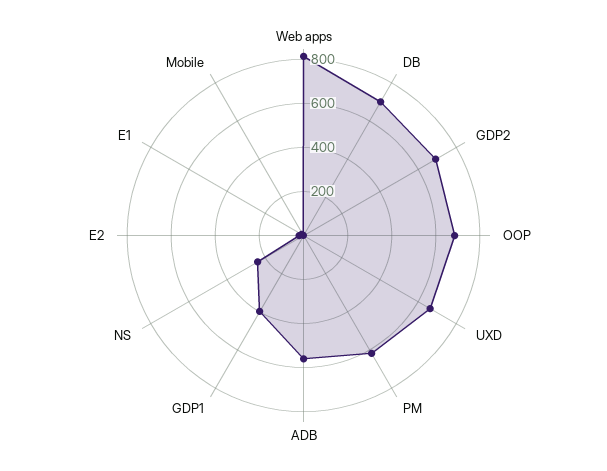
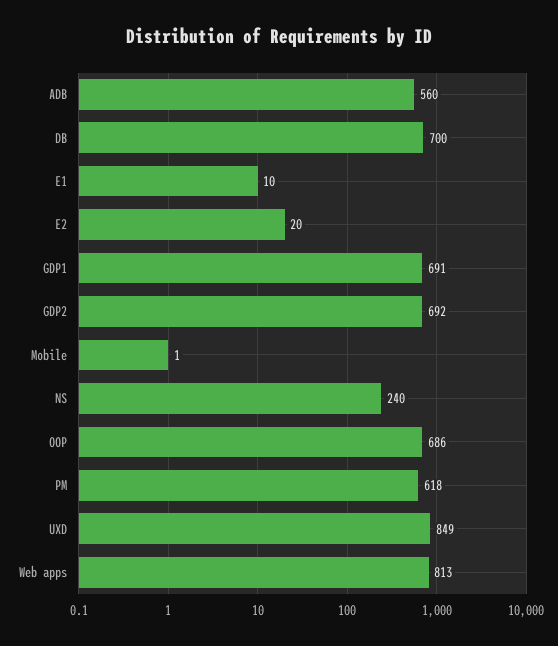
UXD: 650 -> 849
GDP1: 400 -> 691

